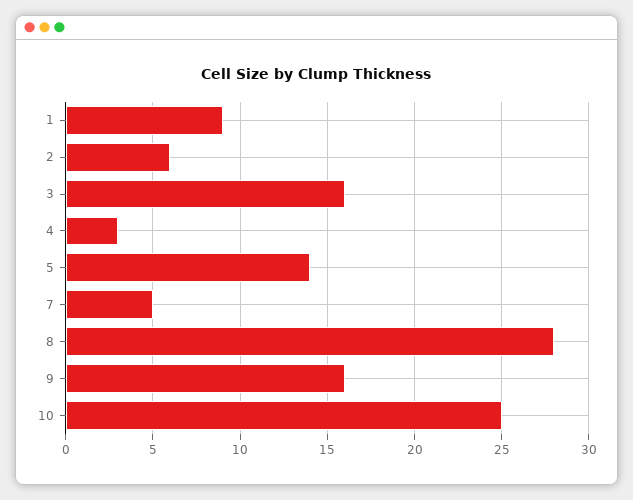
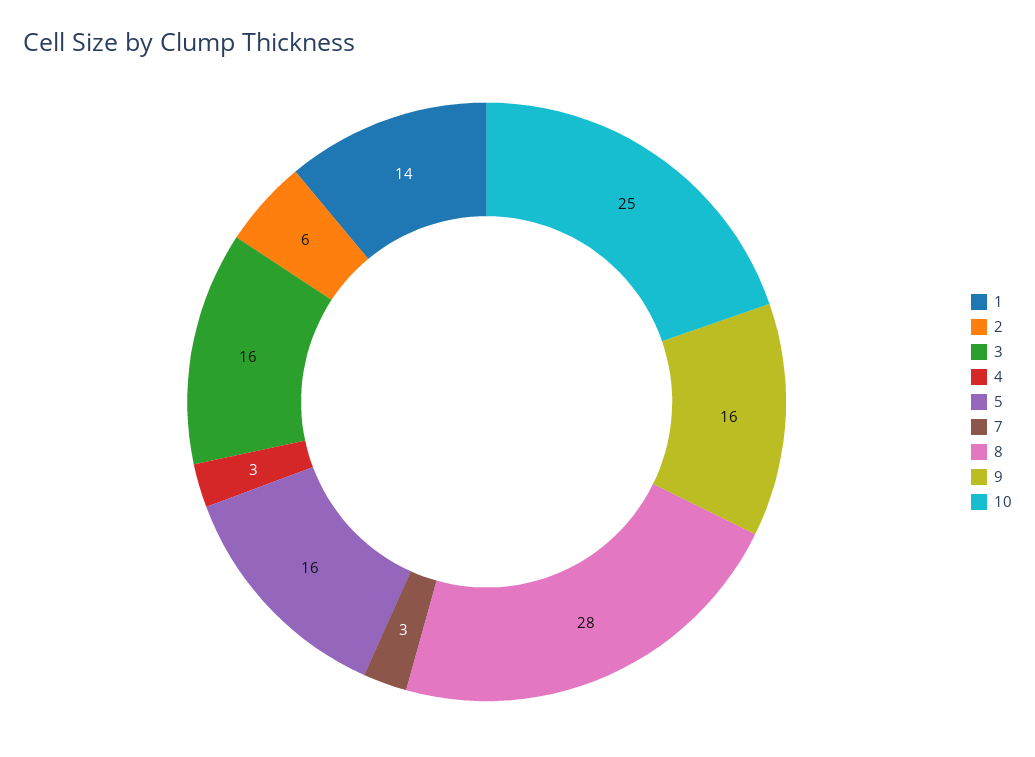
1: 9 -> 14
5: 14 -> 16
7: 5 -> 3

